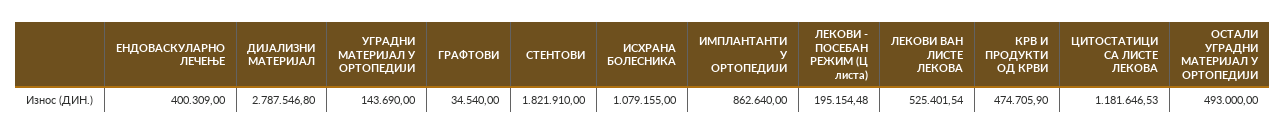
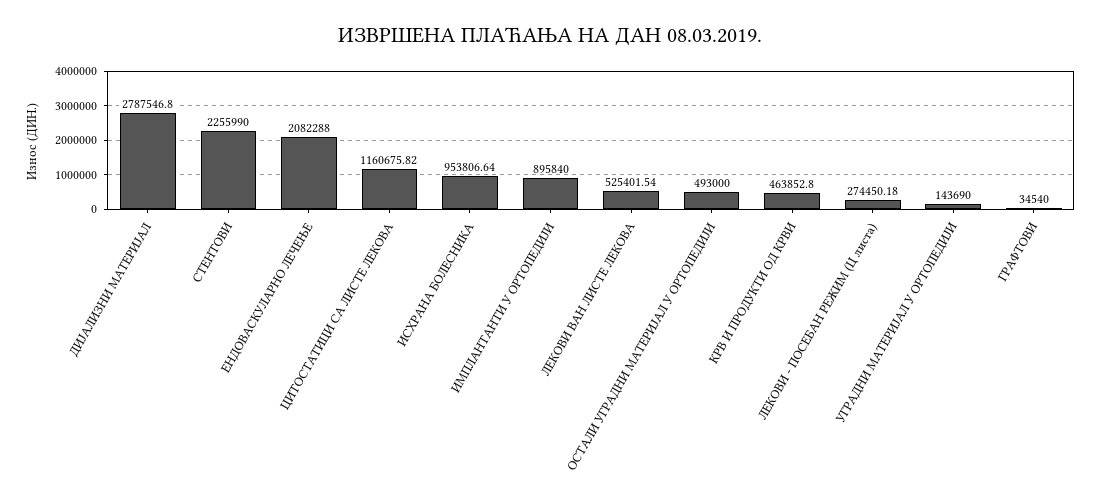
ЕНДОВАСКУЛАРНО ЛЕЧЕЊЕ: 400309 -> 2082288
СТЕНТОВИ: 1821910 -> 2255990
ИСХРАНА БОЛЕСНИКА: 1079155 -> 953806.64
ИМПЛАНТАНТИ У ОРТОПЕДИЈИ: 862640 -> 895840
ЛЕКОВИ - ПОСЕБАН РЕЖИМ (Ц листа): 195154.48 -> 274450.18
КРВ И ПРОДУКТИ ОД КРВИ: 474705.9 -> 463852.8
ЦИТОСТАТИЦИ СА ЛИСТЕ ЛЕКОВА: 1181646.53 -> 1160675.82

